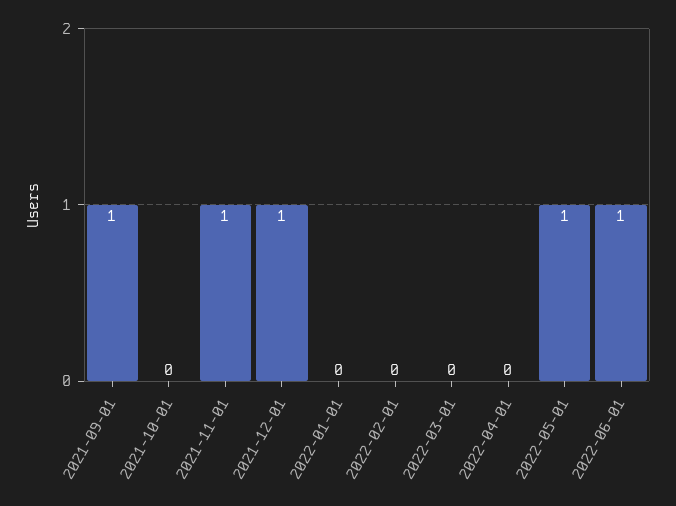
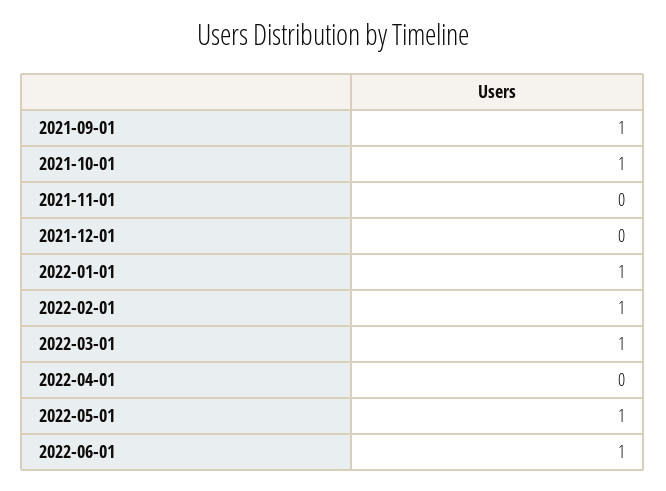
2021-10-01: 0 -> 1
2021-11-01: 1 -> 0
2021-12-01: 1 -> 0
2022-01-01: 0 -> 1
2022-02-01: 0 -> 1
2022-03-01: 0 -> 1

